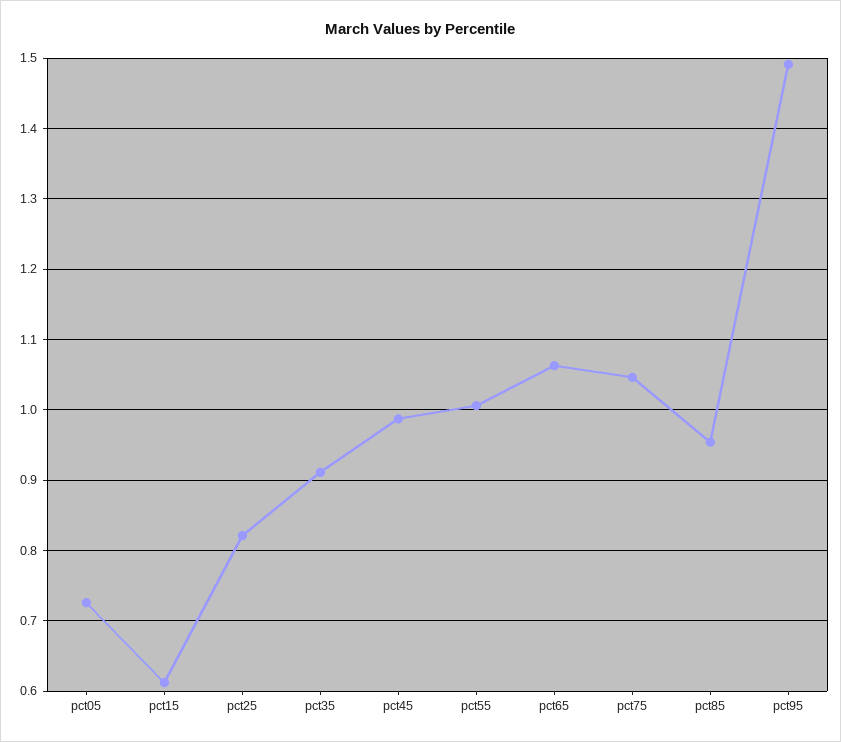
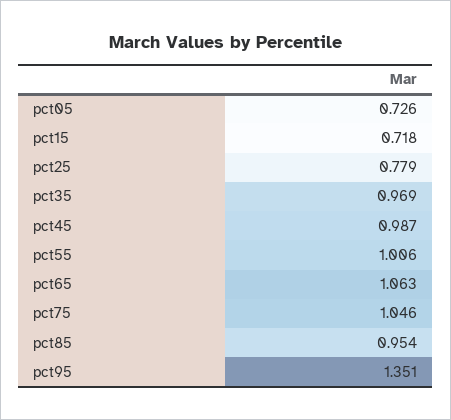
pct15: 0.61 -> 0.718
pct25: 0.82 -> 0.779
pct35: 0.91 -> 0.969
pct95: 1.49 -> 1.351

